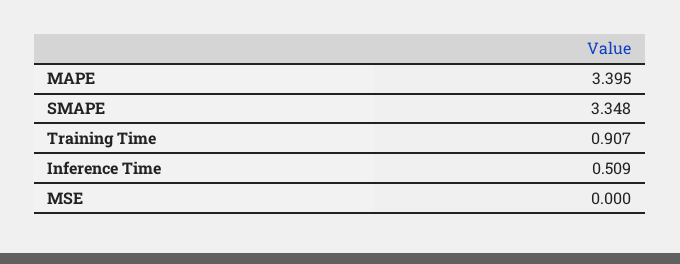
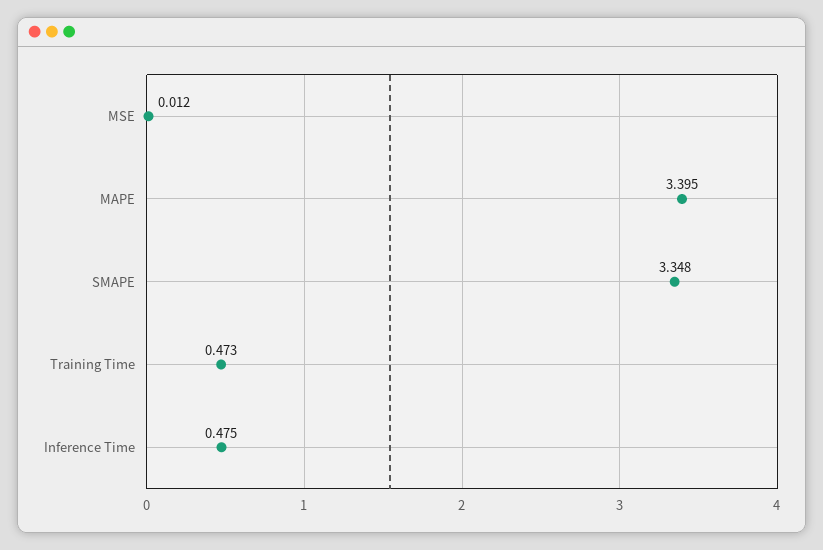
Training Time: 0.907 -> 0.473
Inference Time: 0.509 -> 0.475
MSE: 0 -> 0.012

